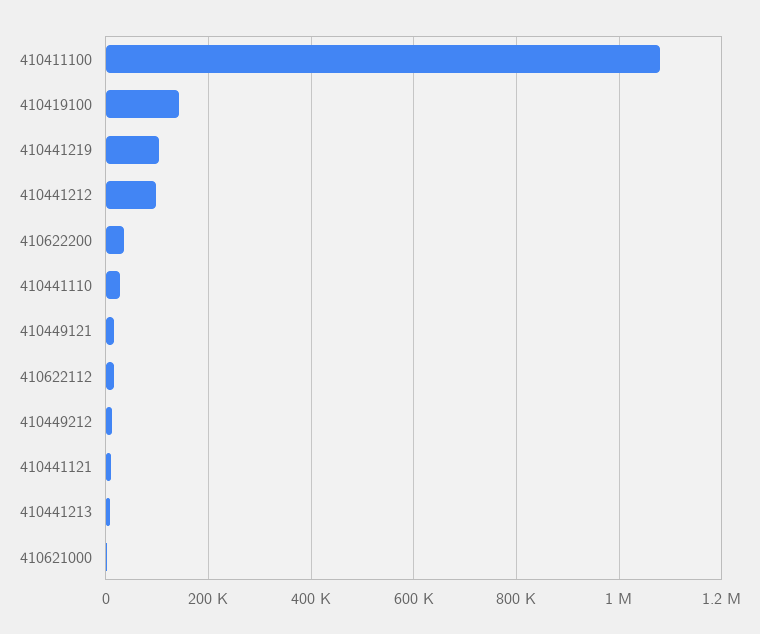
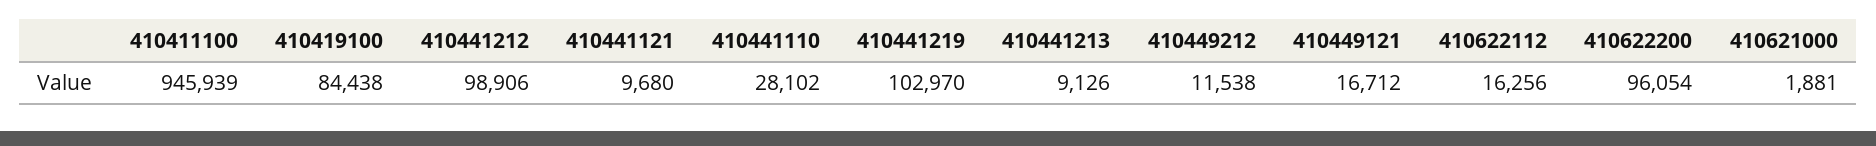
410411100: 1080000 -> 945939
410419100: 140000 -> 84438
410622200: 40000 -> 96054

